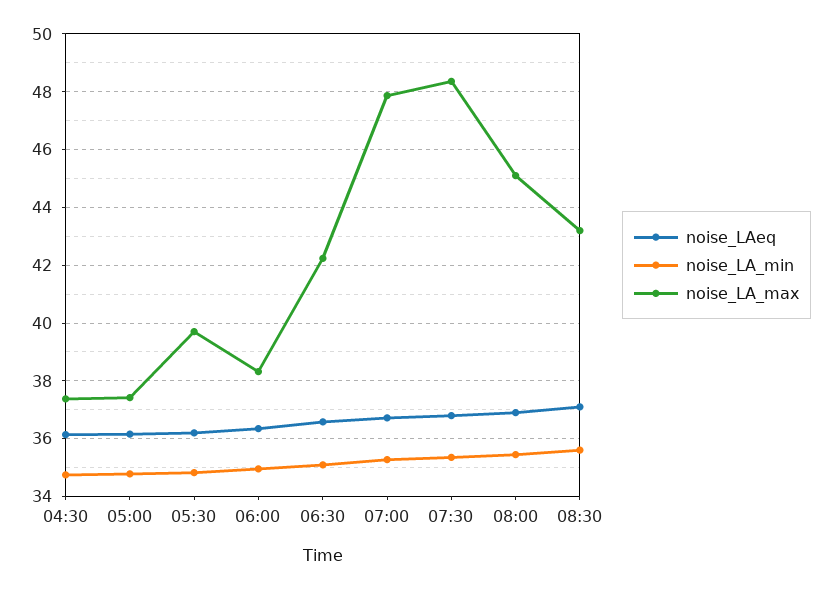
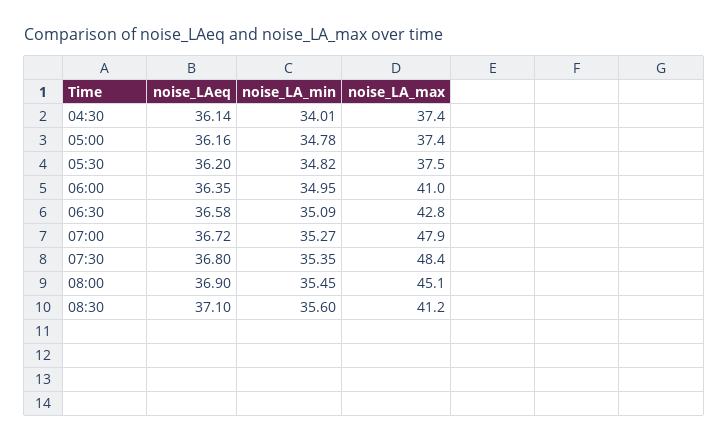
noise_LA_min, 04:30: 34.75 -> 34.01
noise_LA_max, 05:30: 39.75 -> 37.5
noise_LA_max, 06:00: 38.25 -> 41
noise_LA_max, 06:30: 42.25 -> 42.8
noise_LA_max, 08:30: 43.25 -> 41.2

